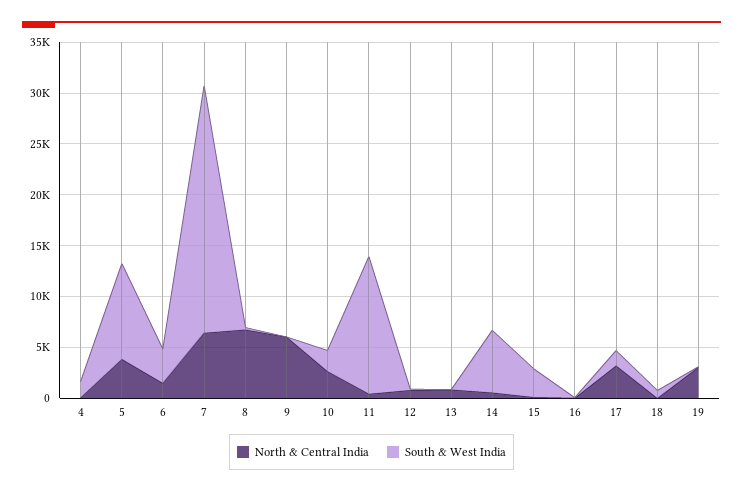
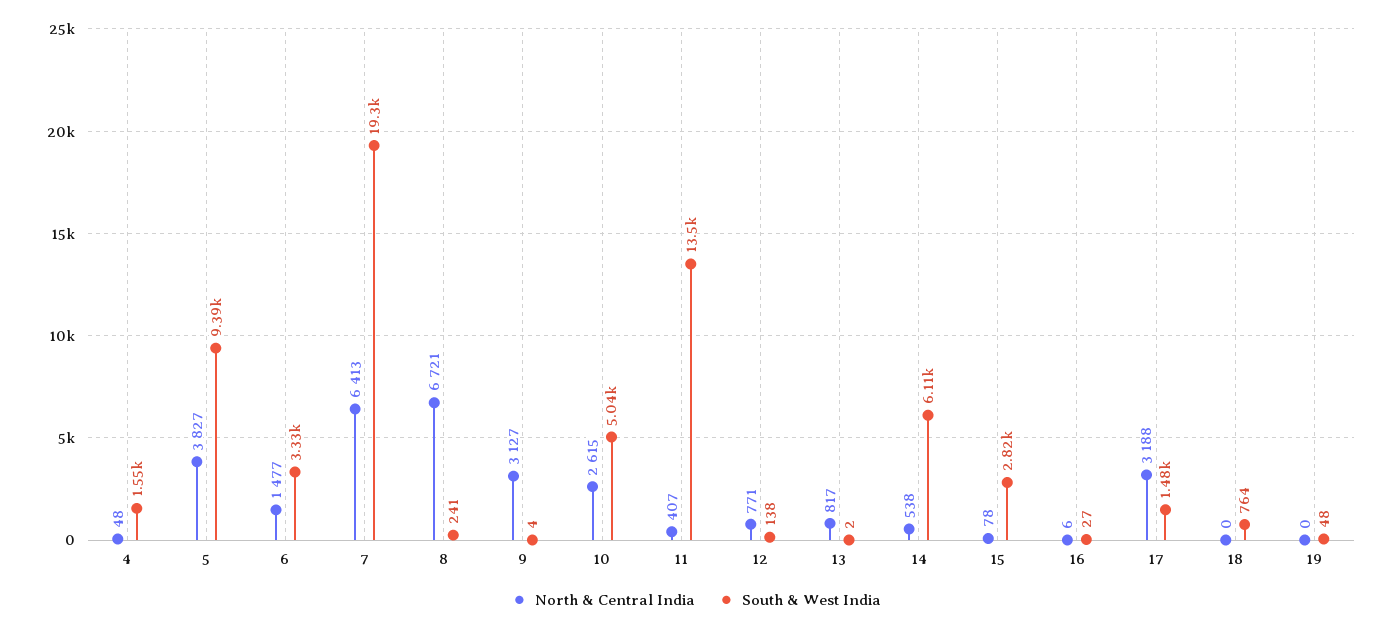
South & West India, 7: 24000 -> 19300
North & Central India, 9: 6000 -> 3127
South & West India, 10: 2000 -> 5040
North & Central India, 19: 3000 -> 0

